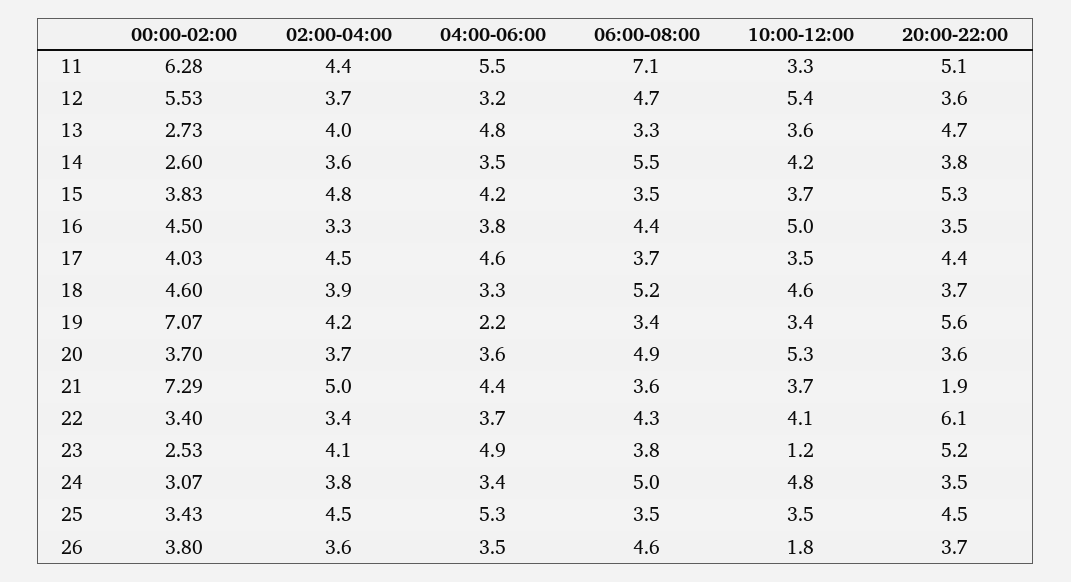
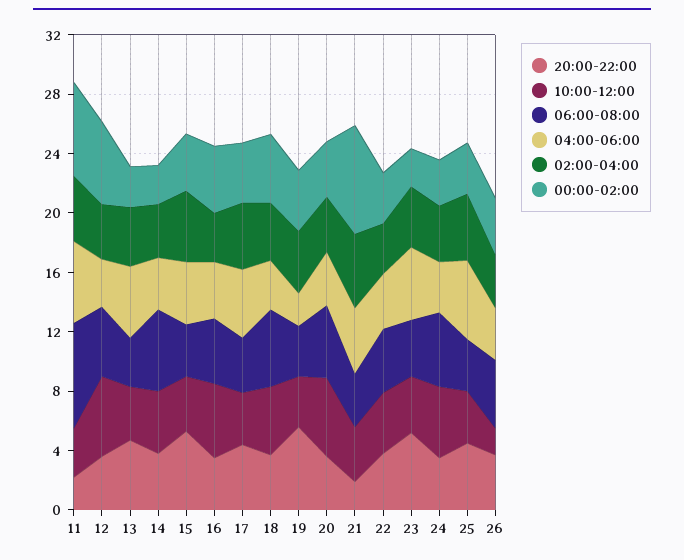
20:00-22:00, 11: 5.1 -> 2
00:00-02:00, 19: 7.07 -> 4
20:00-22:00, 22: 6.1 -> 4
10:00-12:00, 23: 1.2 -> 4

